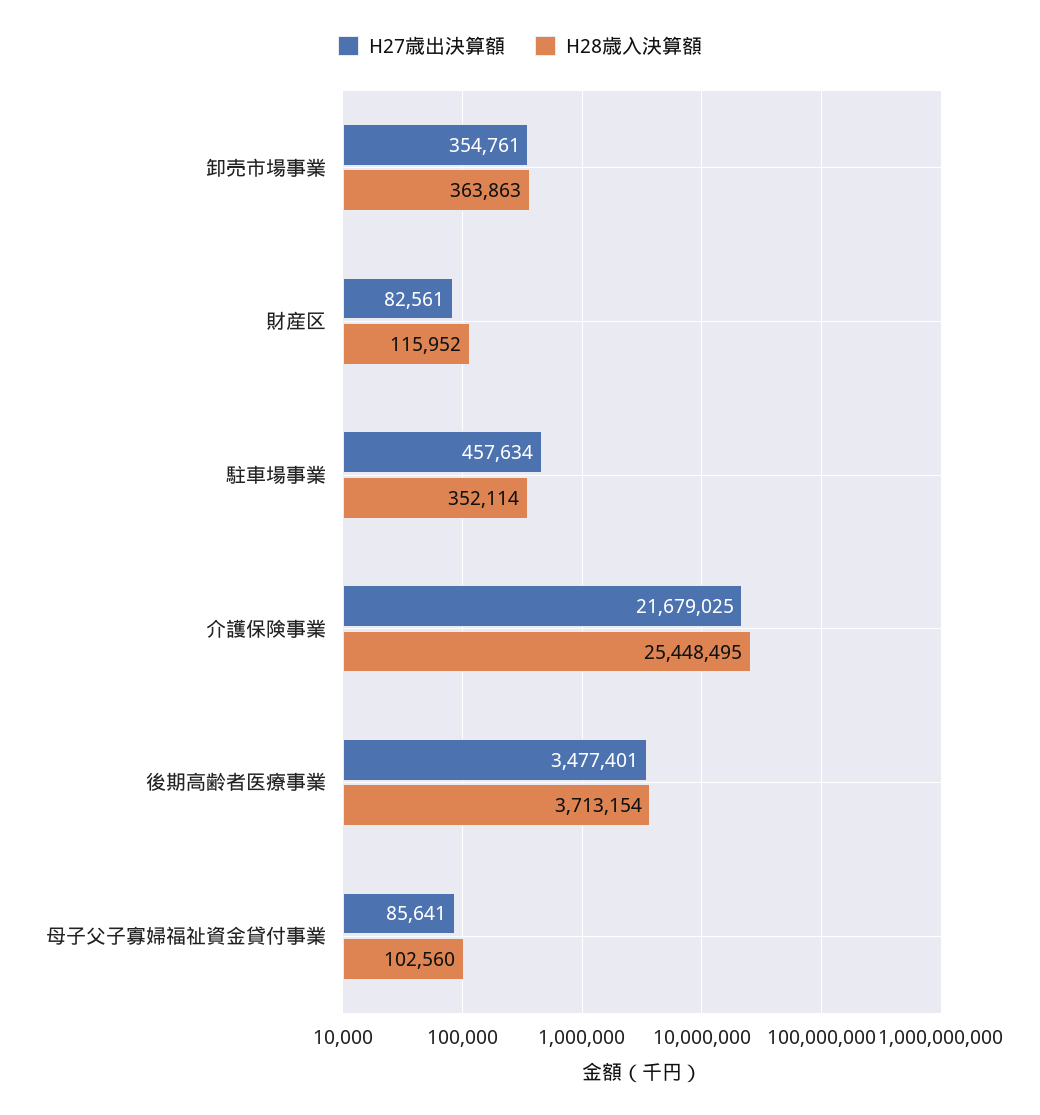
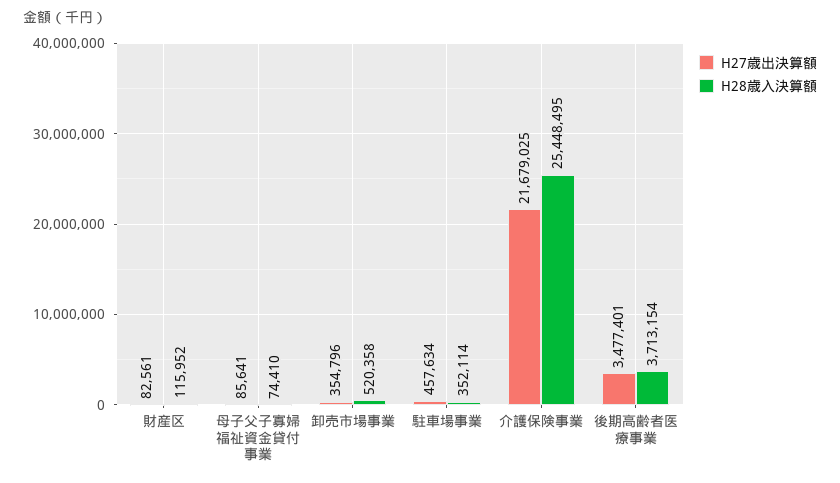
H27歳出決算額, 卸売市場事業: 354761 -> 354796
H28歳入決算額, 卸売市場事業: 363863 -> 520358
H28歳入決算額, 母子父子寡婦福祉資金貸付事業: 102560 -> 74410

